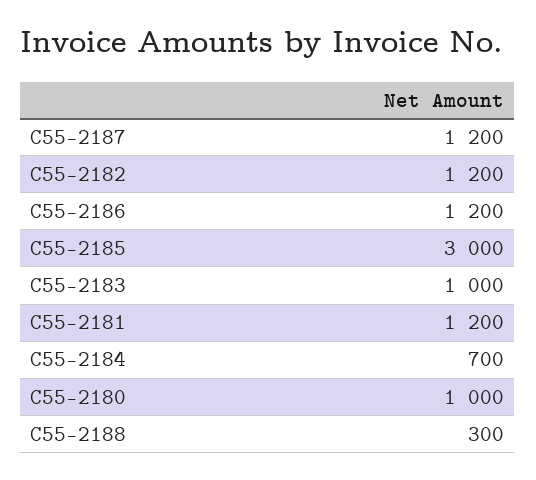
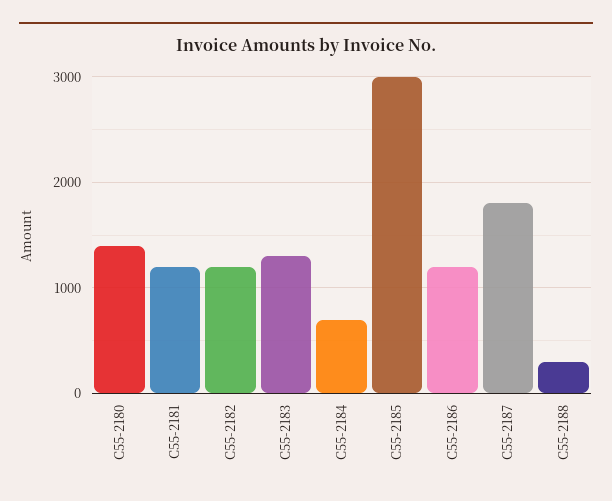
C55-2187: 1200 -> 1800
C55-2183: 1000 -> 1300
C55-2180: 1000 -> 1400

